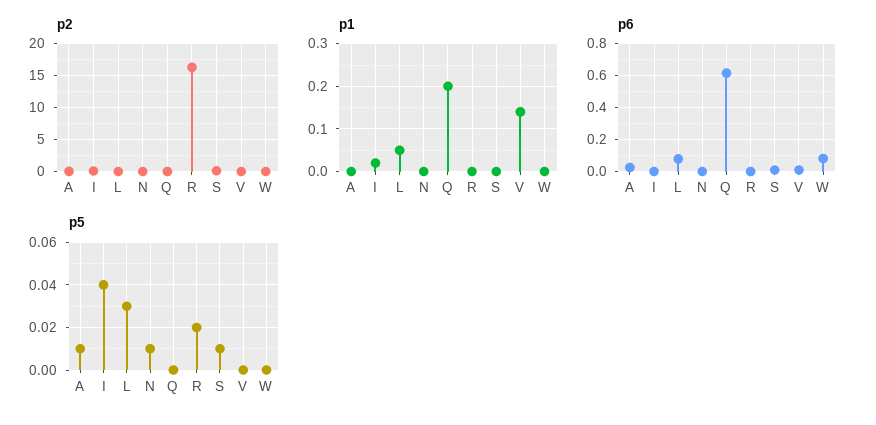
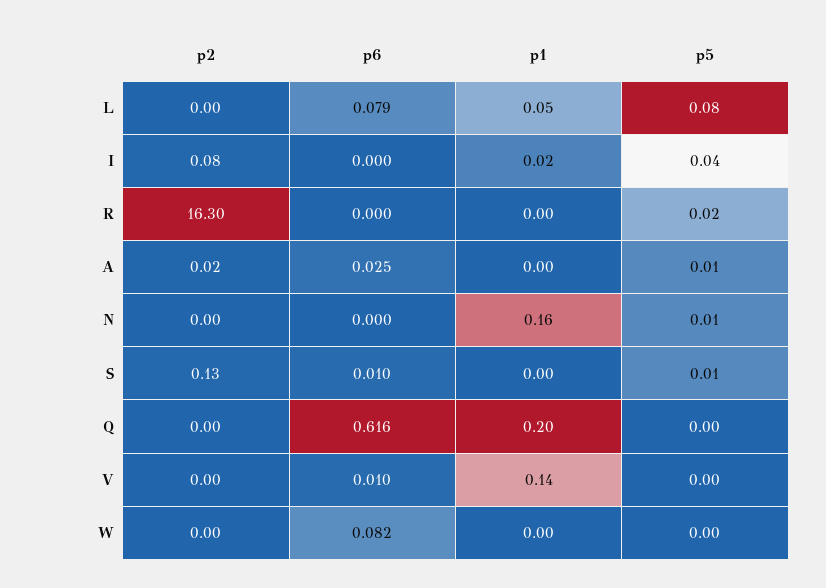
p1, N: 0 -> 0.16
p5, L: 0.03 -> 0.08

